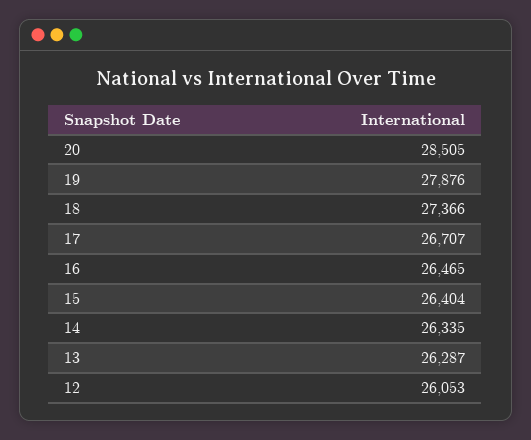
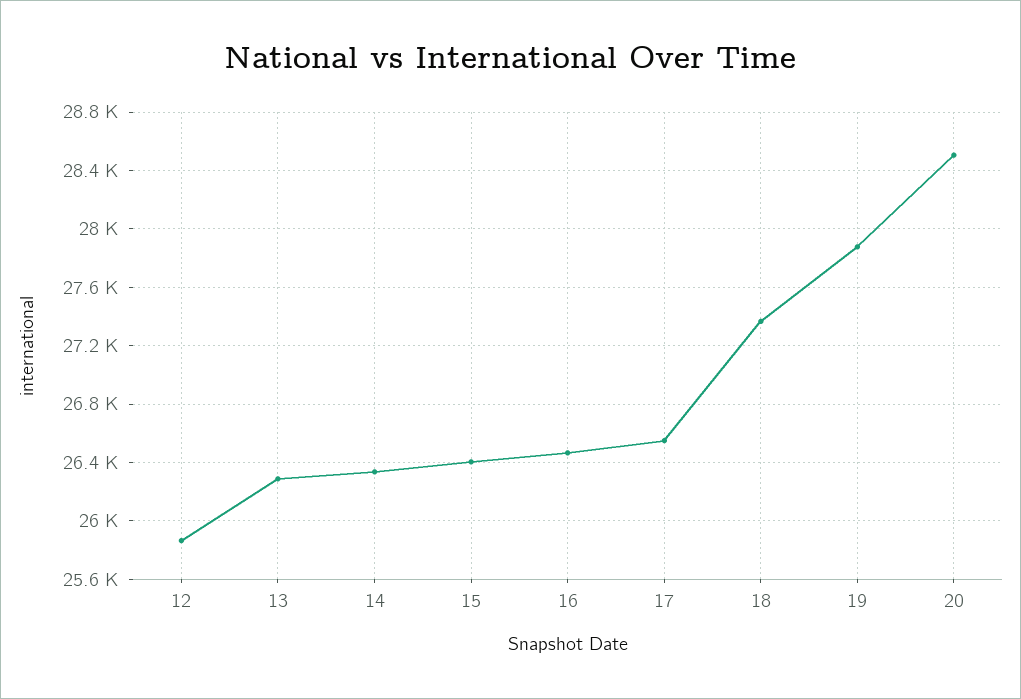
17: 26707 -> 26550
12: 26053 -> 25850

